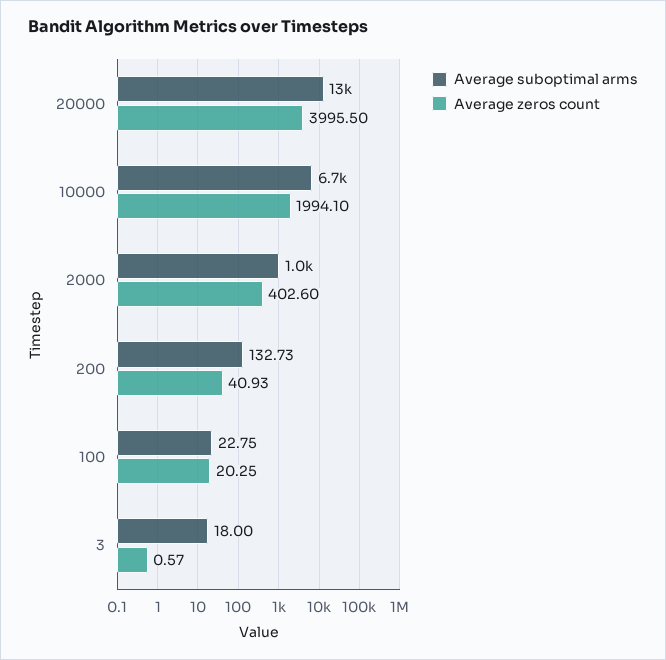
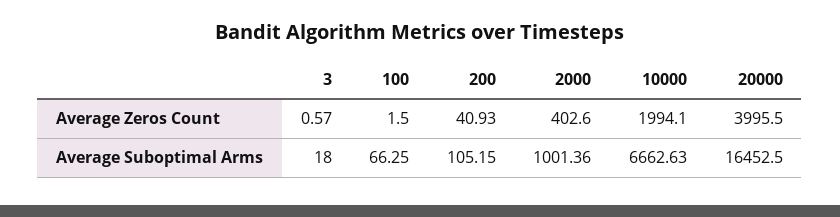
Average suboptimal arms, 20000: 13000 -> 16452.5
Average suboptimal arms, 200: 132.73 -> 105.15
Average suboptimal arms, 100: 22.75 -> 66.25
Average zeros count, 100: 20.25 -> 1.5

